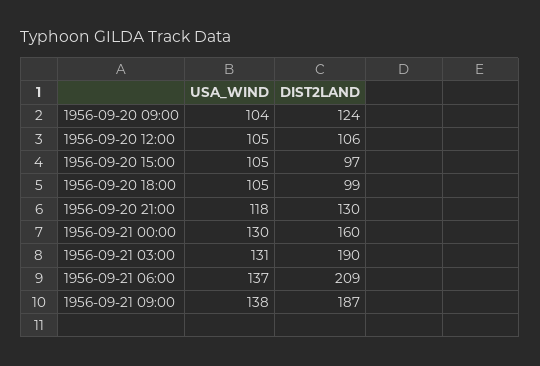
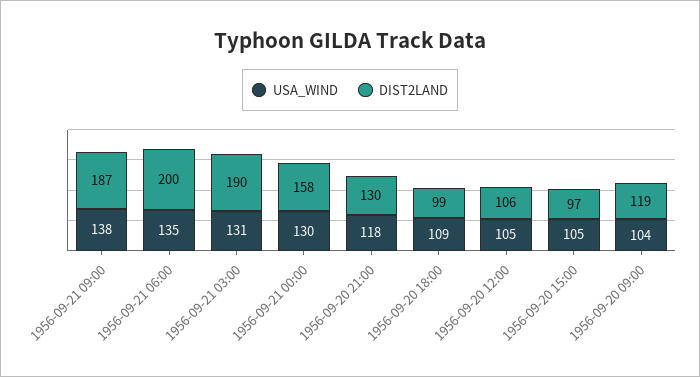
DIST2LAND, 1956-09-20 09:00: 124 -> 119
USA_WIND, 1956-09-20 18:00: 105 -> 109
DIST2LAND, 1956-09-21 00:00: 160 -> 158
USA_WIND, 1956-09-21 06:00: 137 -> 135
DIST2LAND, 1956-09-21 06:00: 209 -> 200

